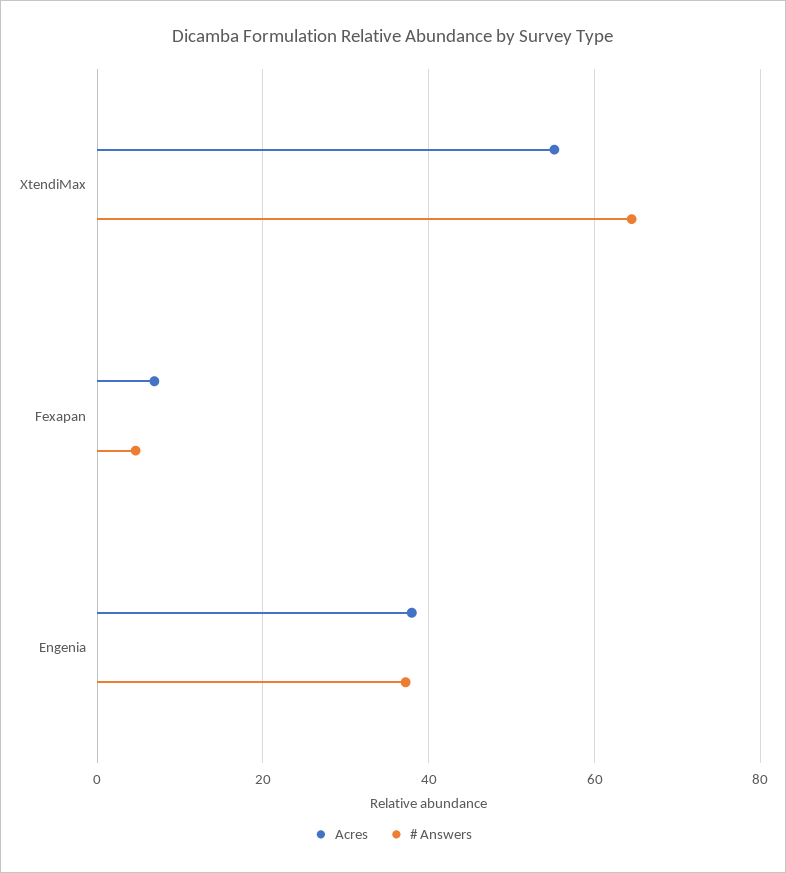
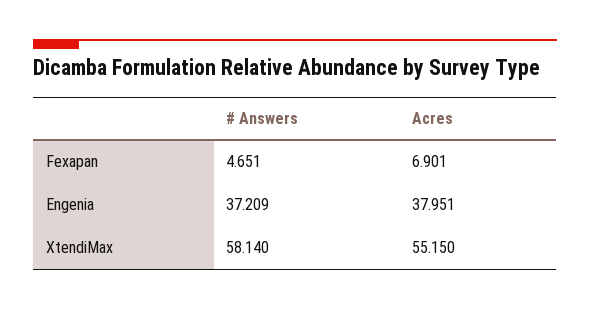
# Answers, XtendiMax: 64 -> 58.14

